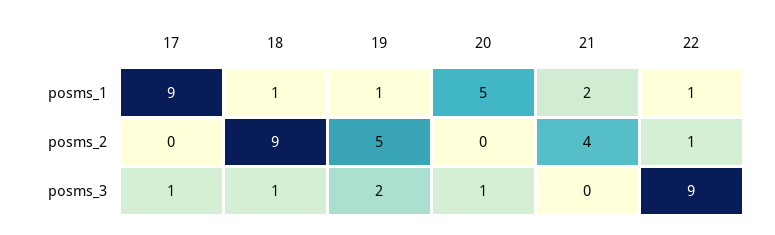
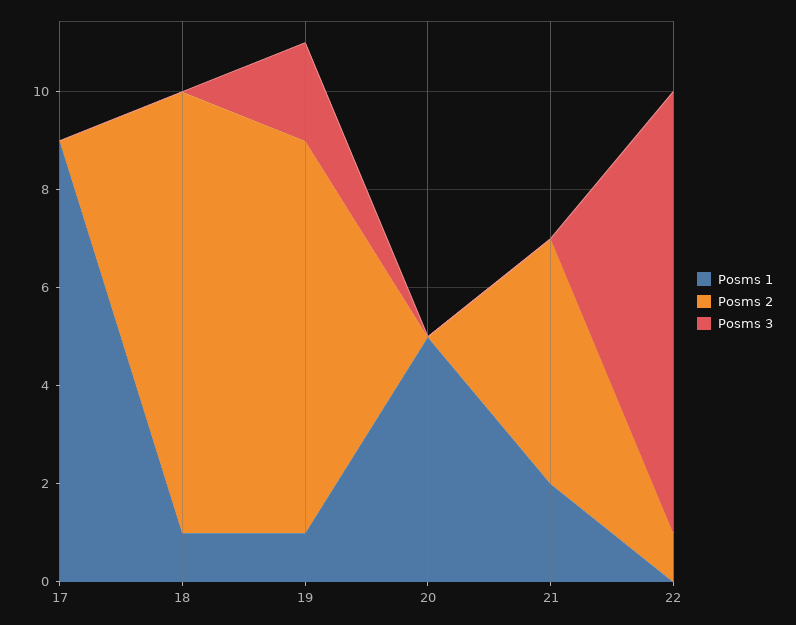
posms_1, 22: 1 -> 0
posms_2, 19: 5 -> 8
posms_2, 21: 4 -> 5
posms_3, 17: 1 -> 0
posms_3, 18: 1 -> 0
posms_3, 20: 1 -> 0

